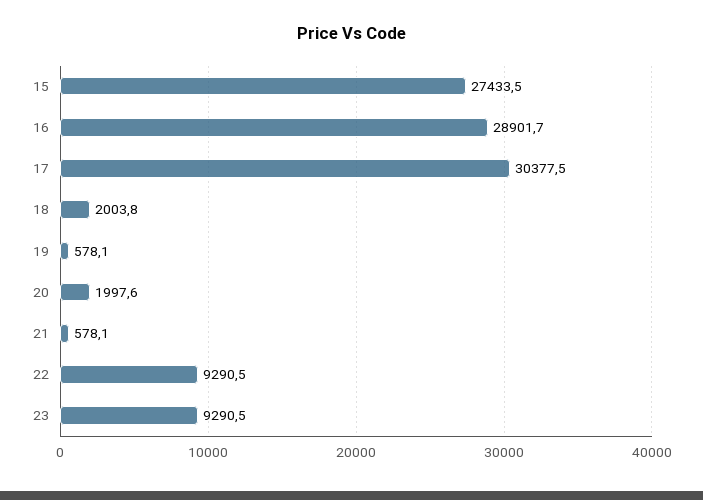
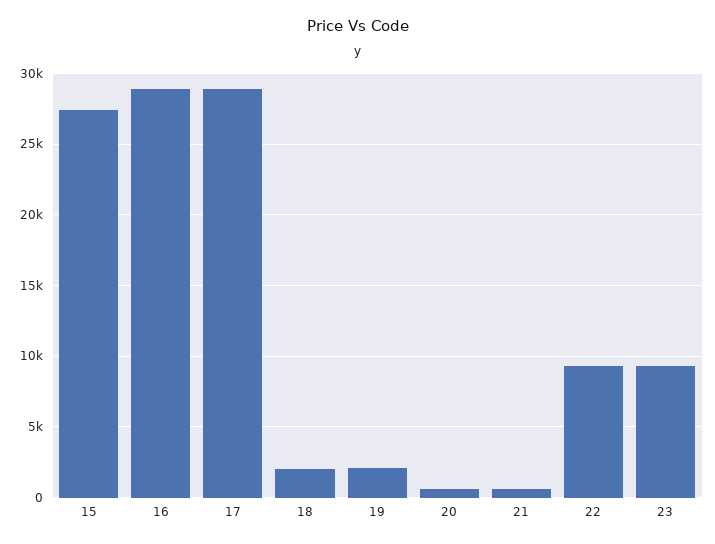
17: 30377.5 -> 29000
19: 578.1 -> 2000
20: 1997.6 -> 500

